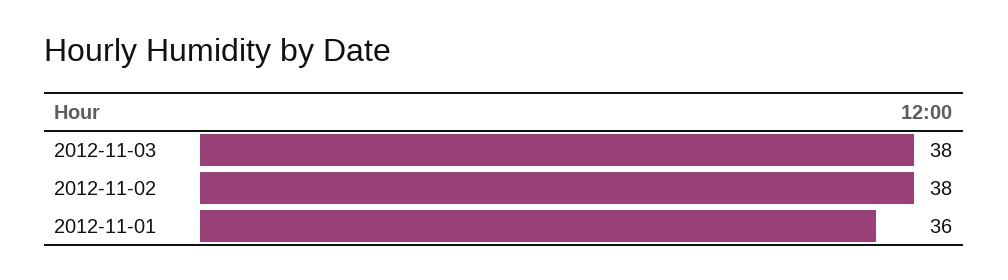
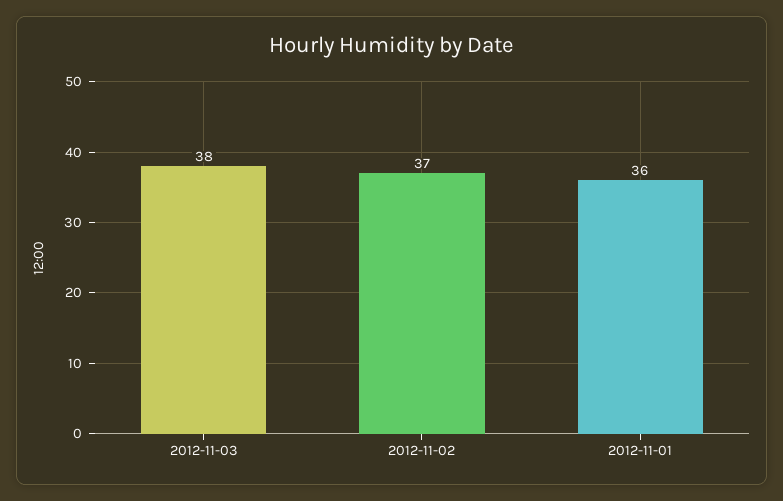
2012-11-02: 38 -> 37

